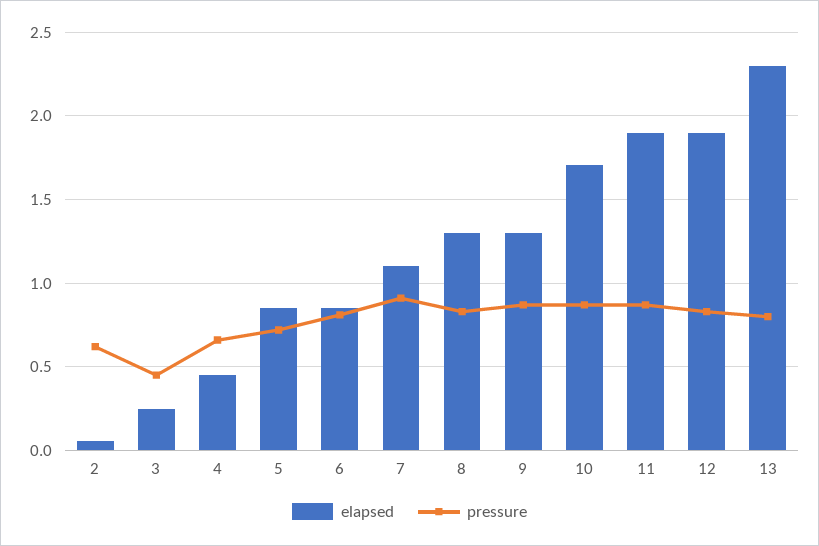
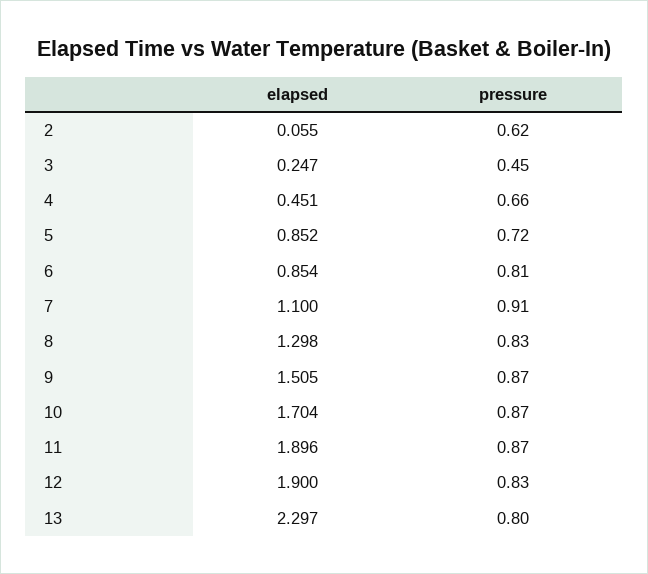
elapsed, 9: 1.3 -> 1.505

